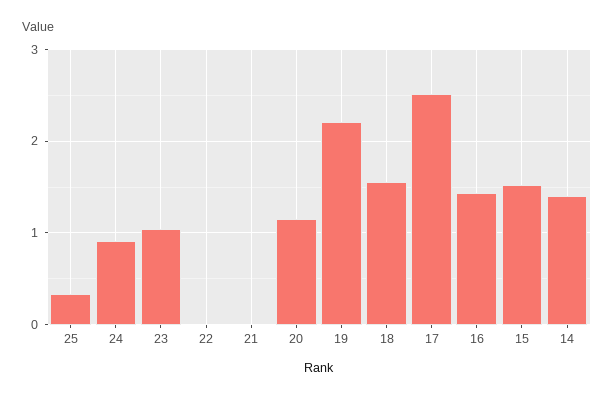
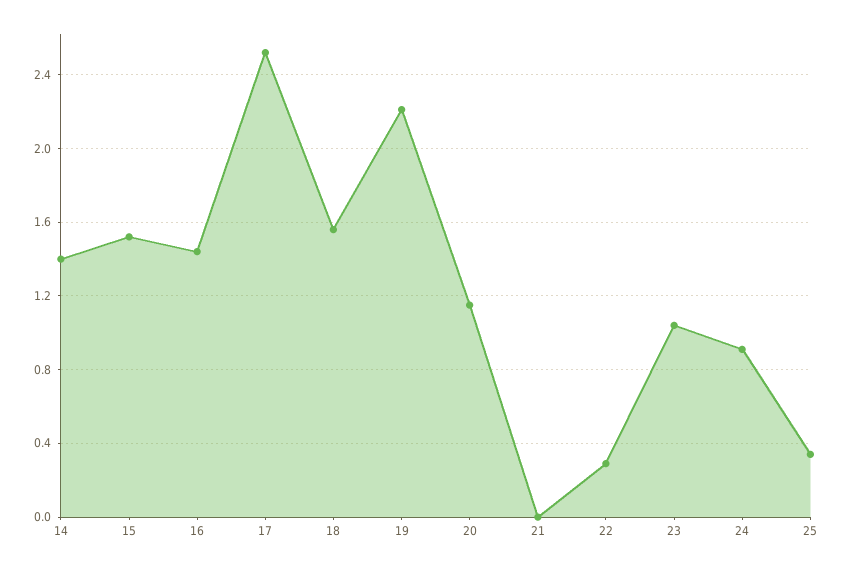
22: 0 -> 0.3

